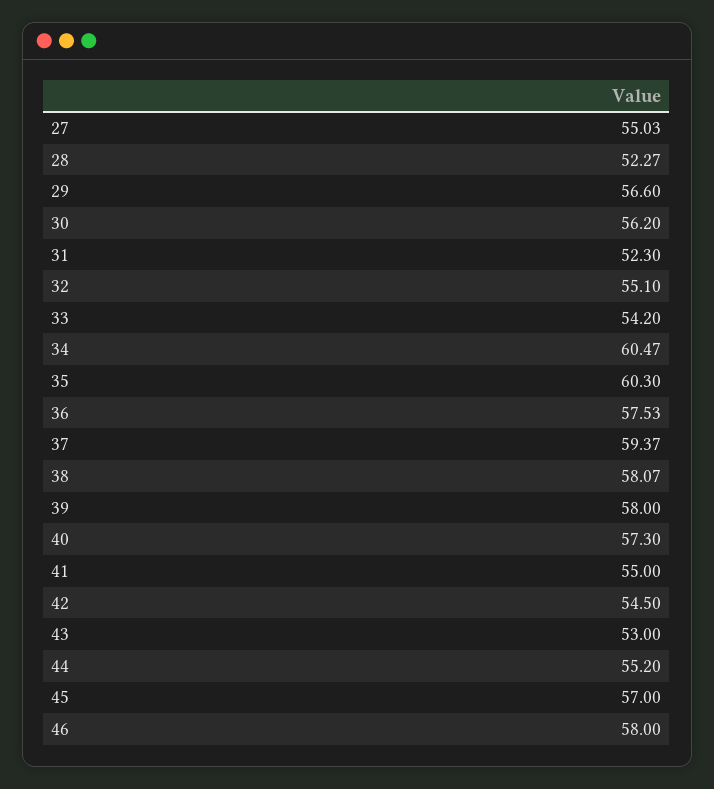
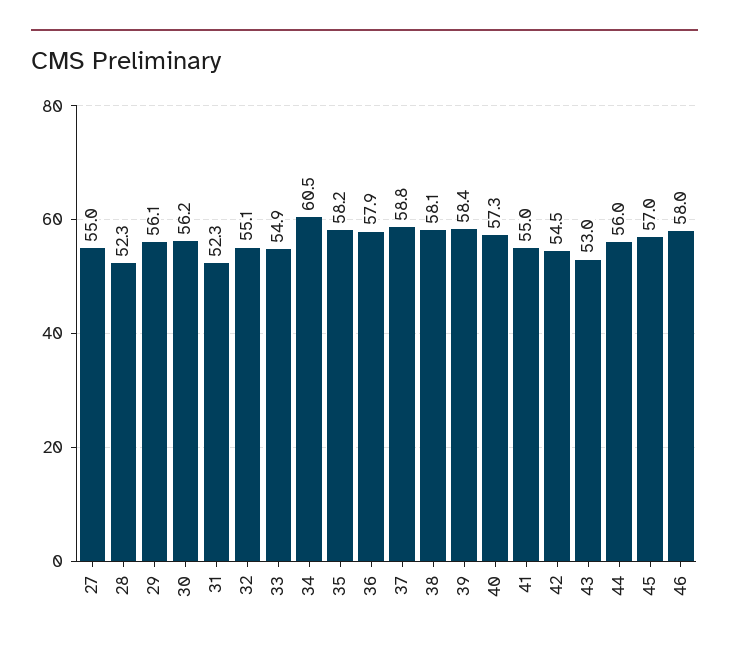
29: 56.6 -> 56.1
33: 54.2 -> 54.9
35: 60.3 -> 58.2
36: 57.53 -> 57.9
37: 59.37 -> 58.8
39: 58 -> 58.4
44: 55.2 -> 56

